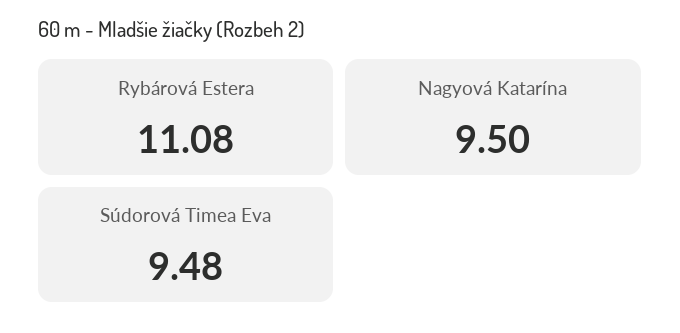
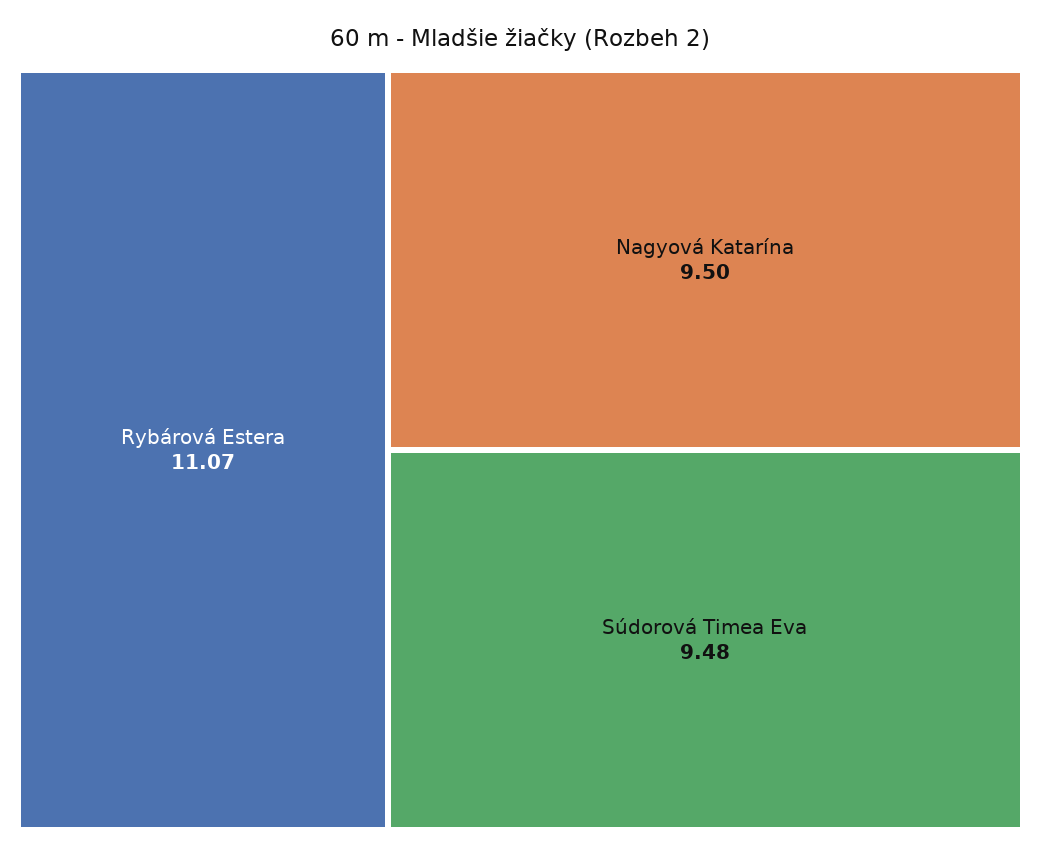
Rybárová Estera: 11.08 -> 11.07

